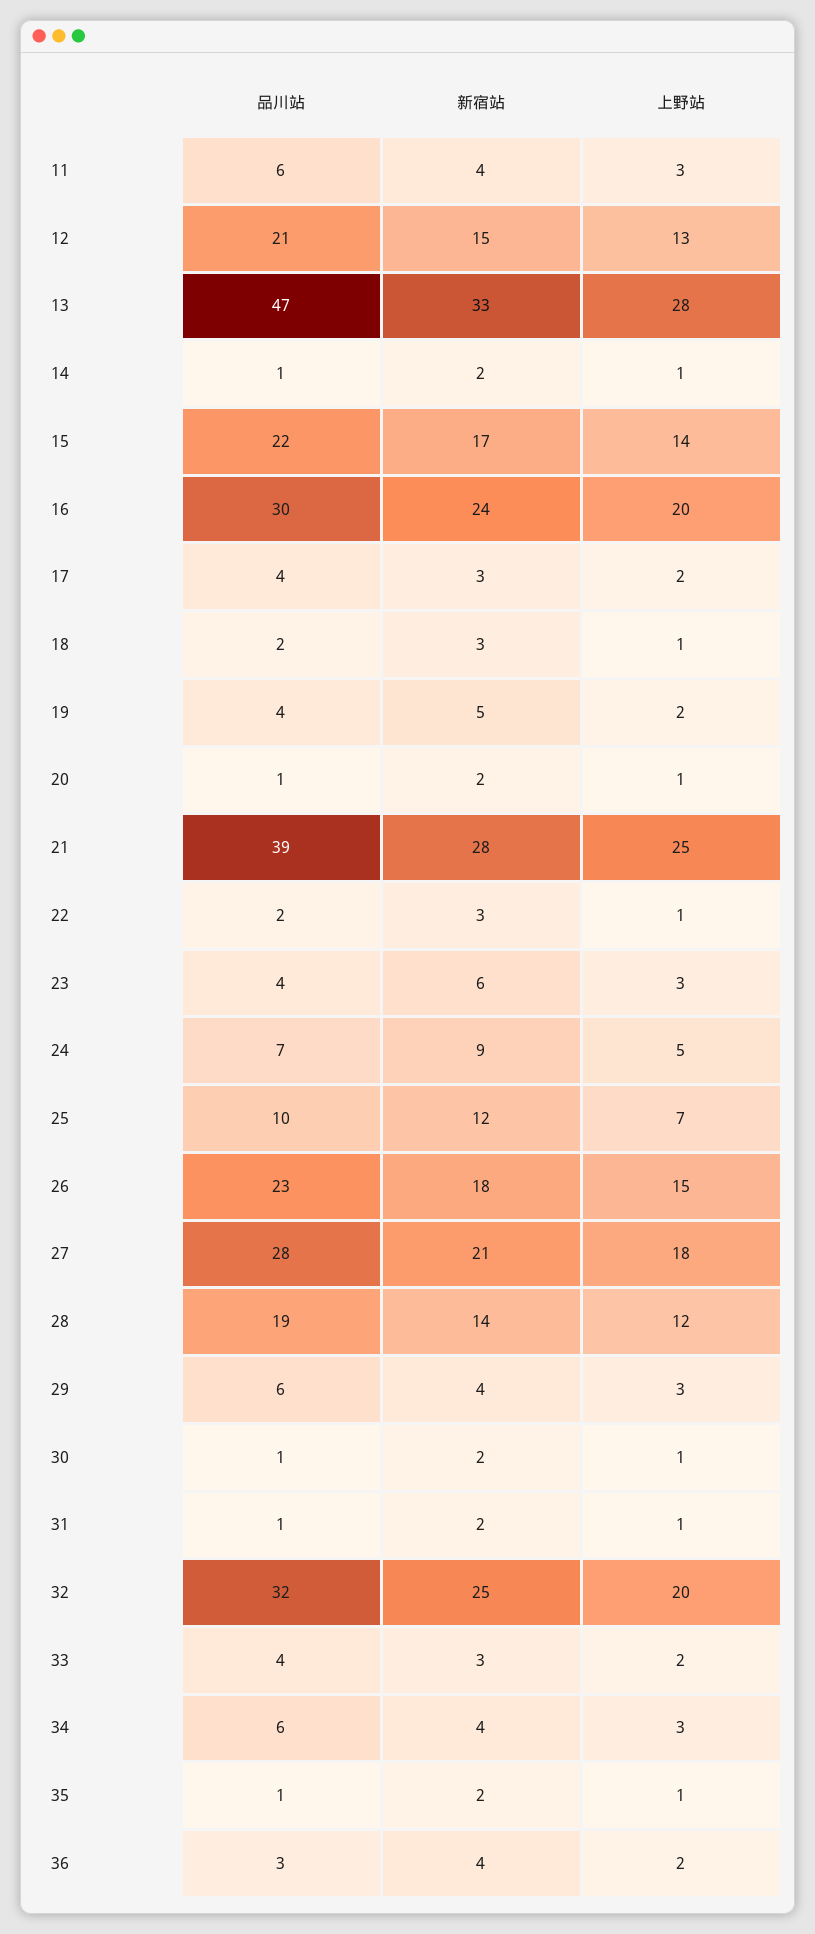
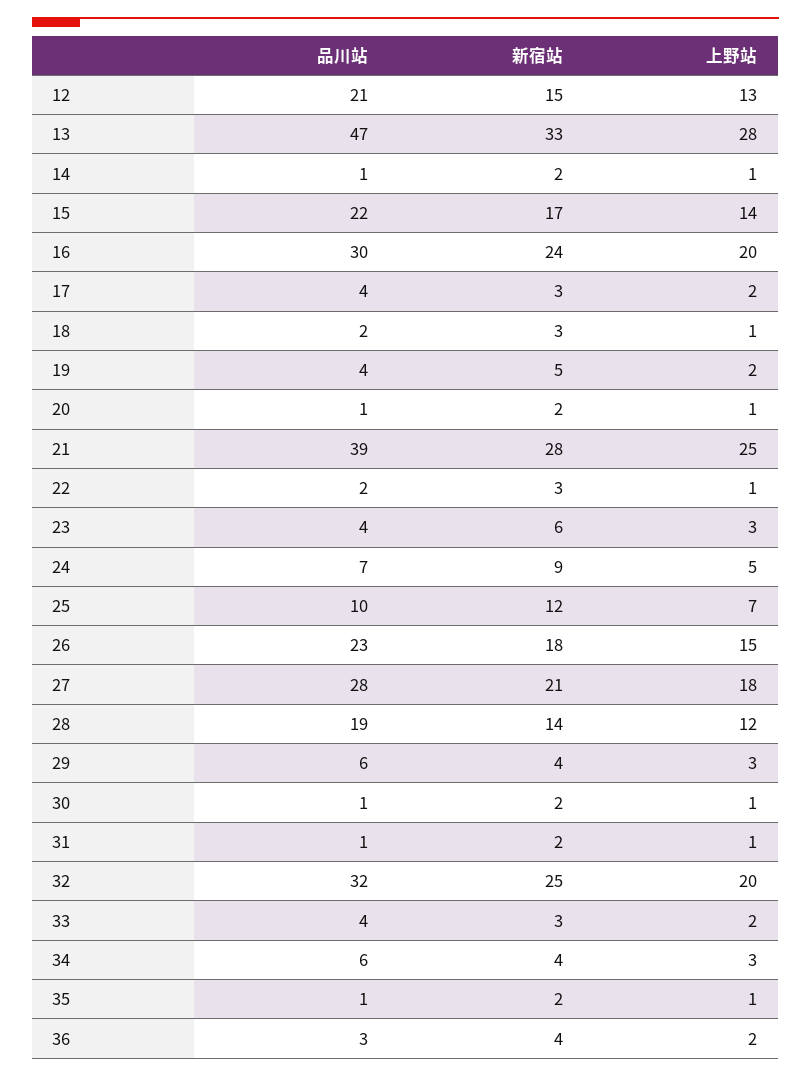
品川站, 11: 6 -> none
新宿站, 11: 4 -> none
上野站, 11: 3 -> none

